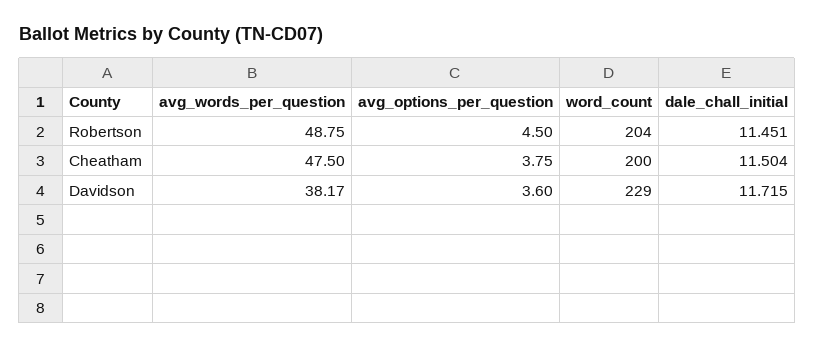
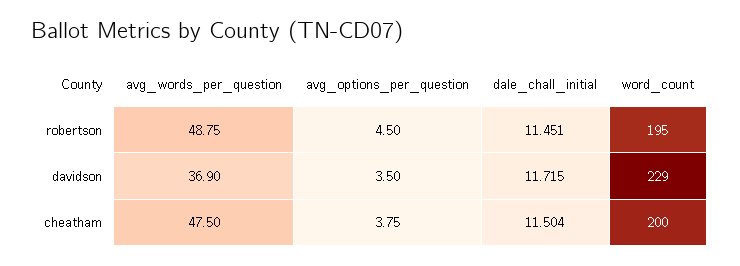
word_count, Robertson: 204 -> 195
avg_words_per_question, Davidson: 38.17 -> 36.9
avg_options_per_question, Davidson: 3.6 -> 3.5

